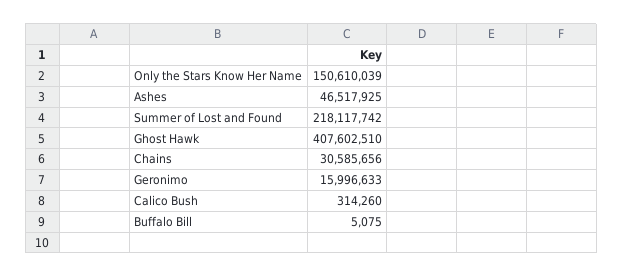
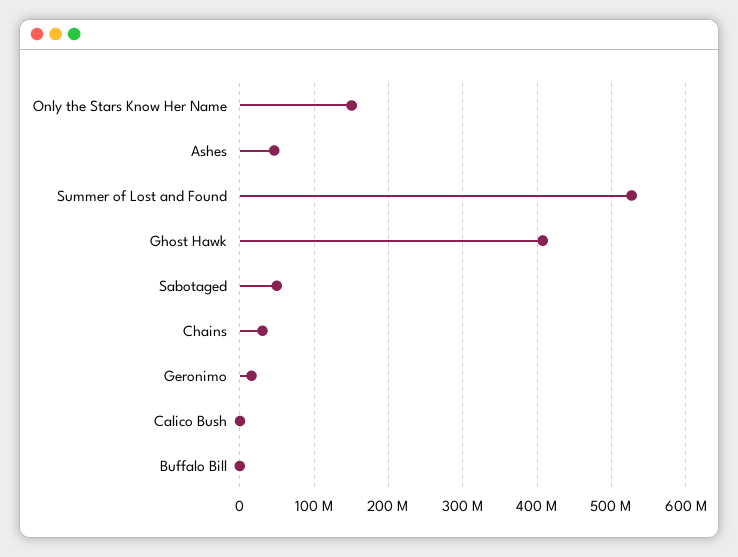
Summer of Lost and Found: 218117742 -> 530000000
Sabotaged: none -> 50000000

